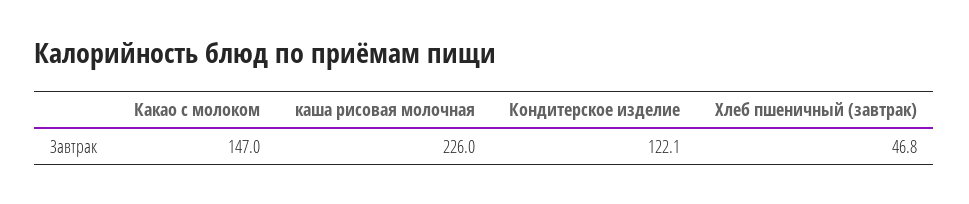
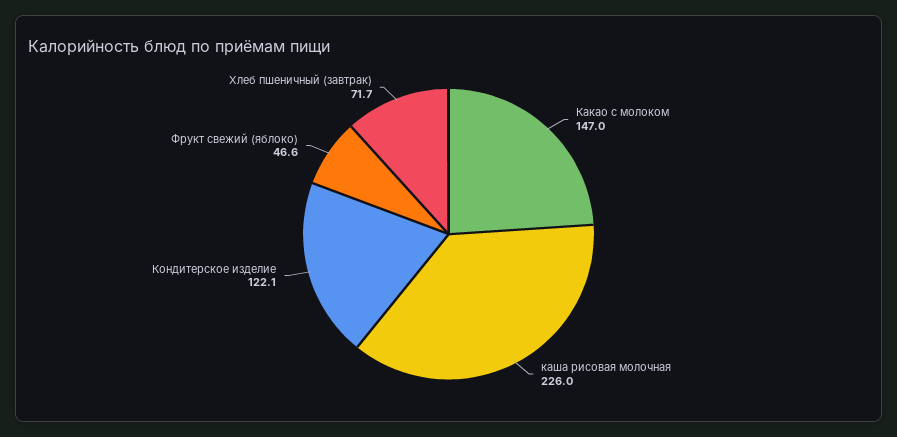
Хлеб пшеничный (завтрак): 46.8 -> 71.7
Фрукт свежий (яблоко): none -> 46.6

